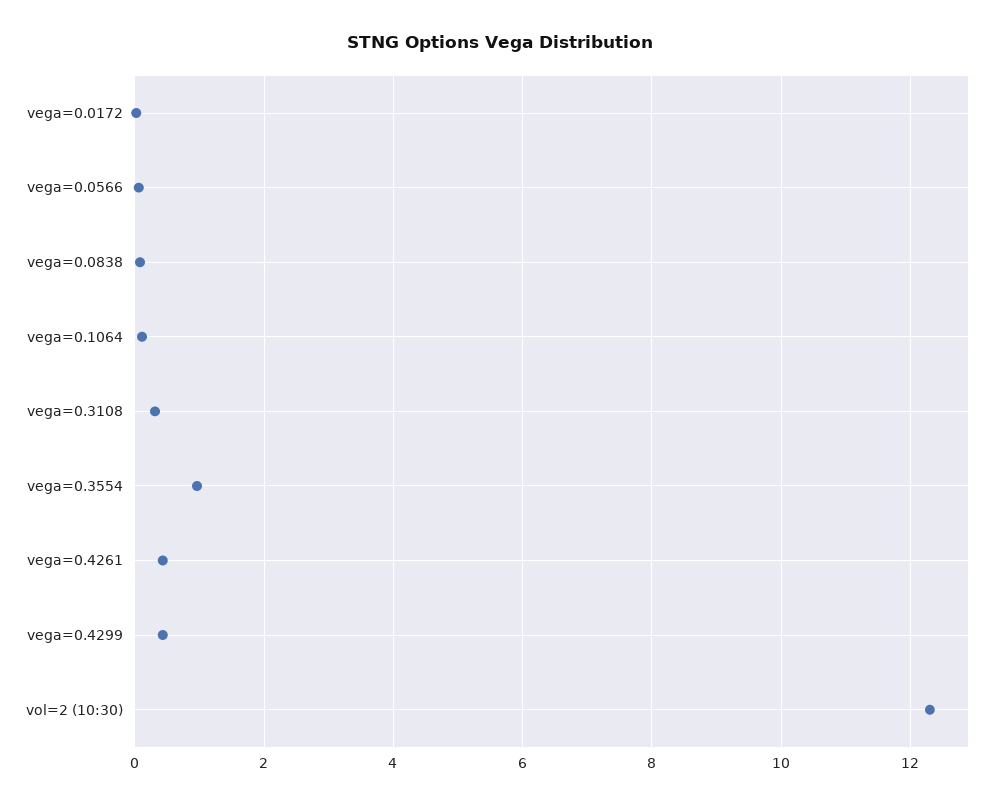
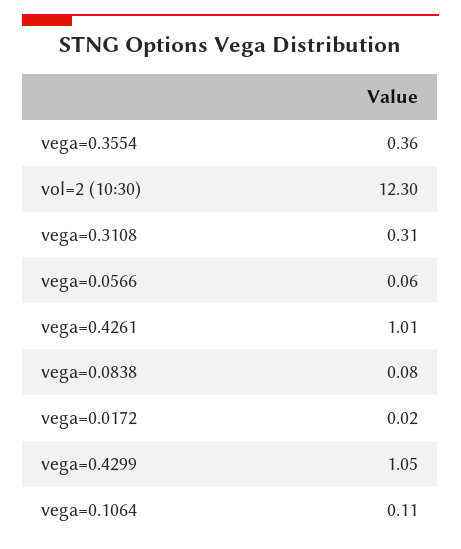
vega=0.3554: 1 -> 0.36
vega=0.4261: 0.4 -> 1.01
vega=0.4299: 0.4 -> 1.05

